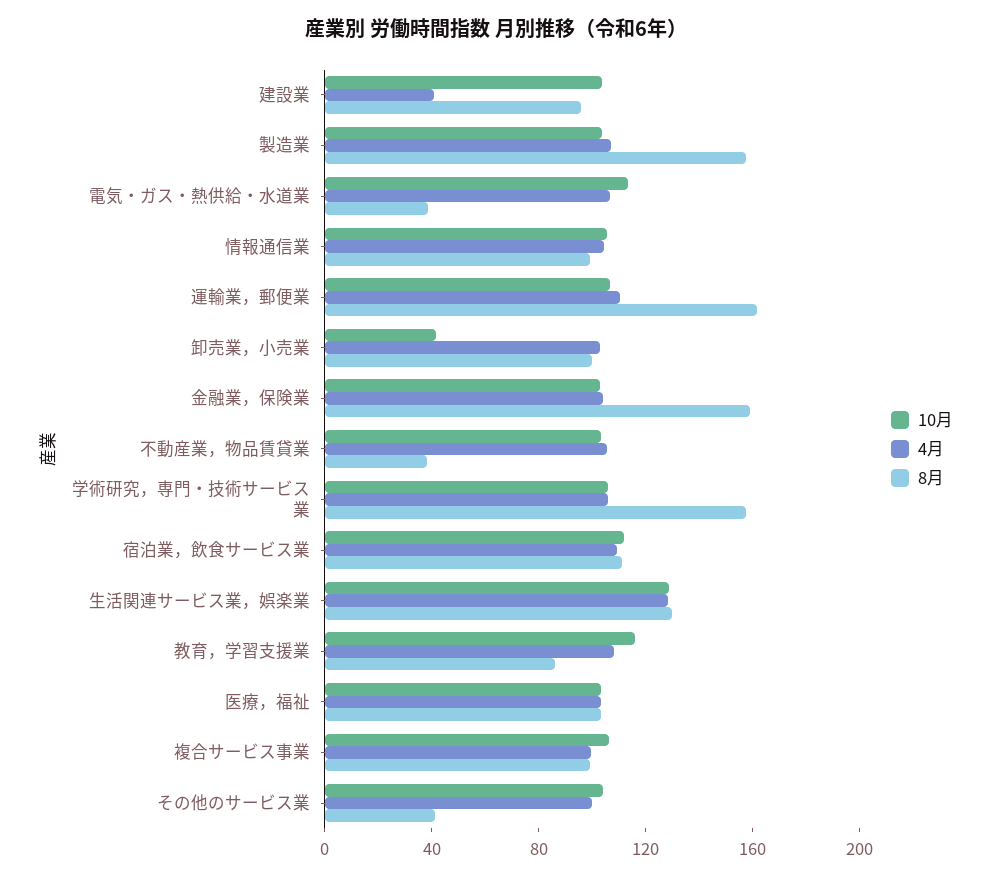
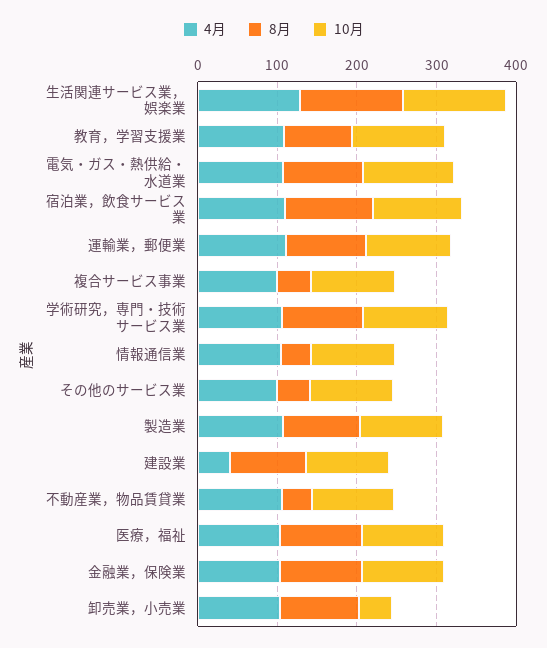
8月, 製造業: 160 -> 100
8月, 電気・ガス・熱供給・水道業: 40 -> 100
8月, 情報通信業: 100 -> 40
8月, 運輸業，郵便業: 160 -> 100
8月, 金融業，保険業: 160 -> 100
8月, 学術研究，専門・技術サービス業: 160 -> 100
8月, 複合サービス事業: 100 -> 40

